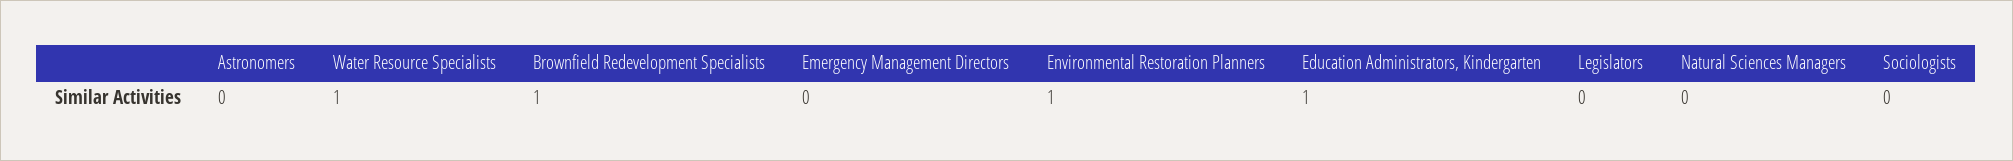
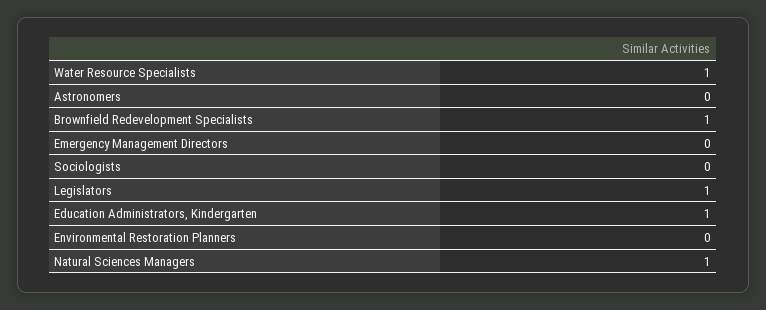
Environmental Restoration Planners: 1 -> 0
Legislators: 0 -> 1
Natural Sciences Managers: 0 -> 1

